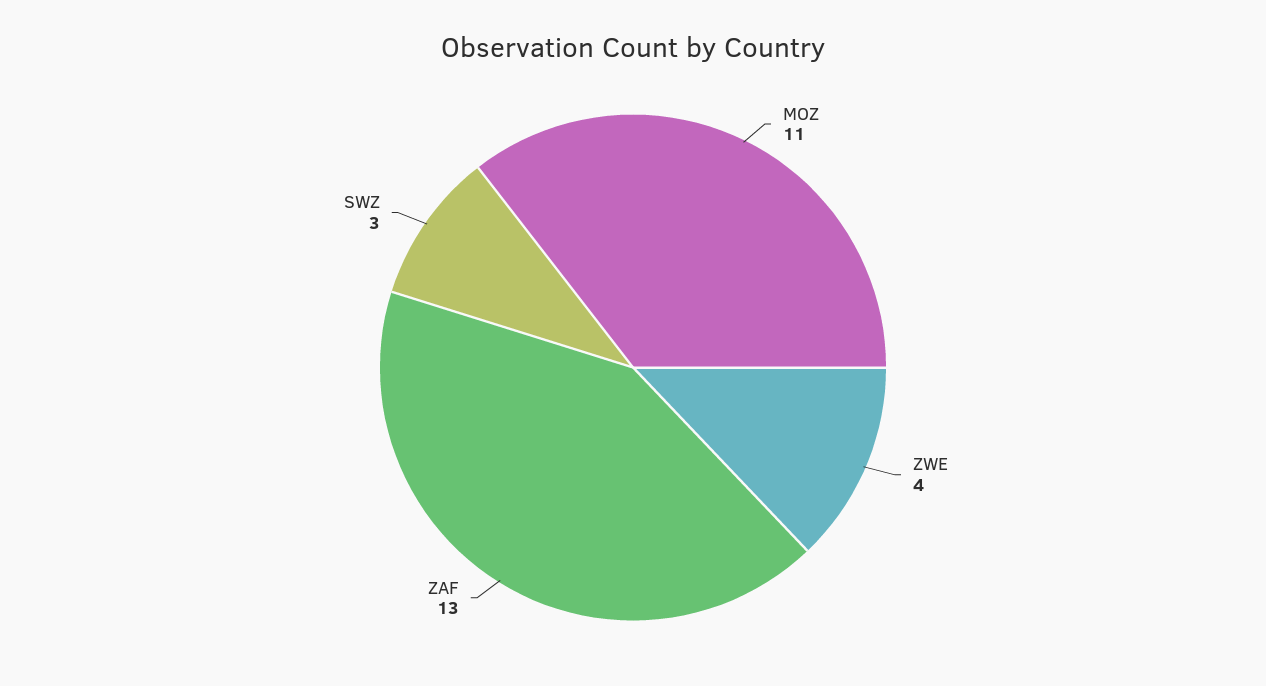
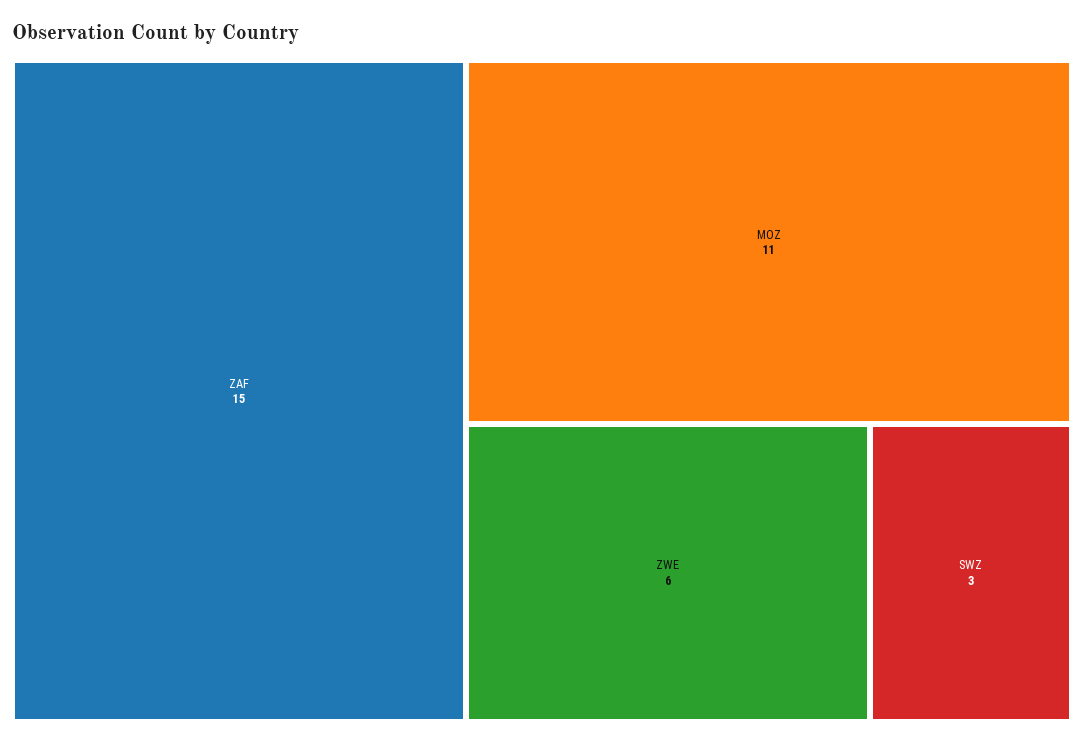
ZWE: 4 -> 6
ZAF: 13 -> 15

